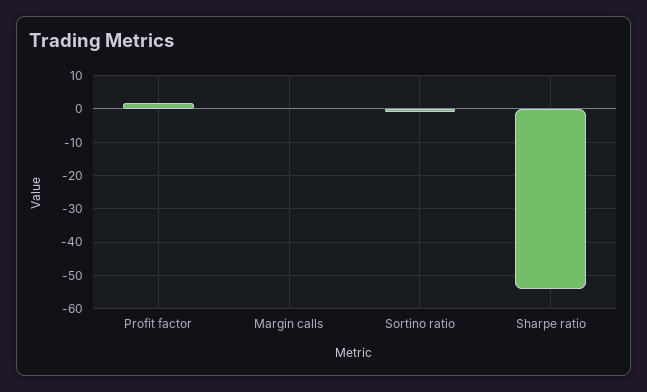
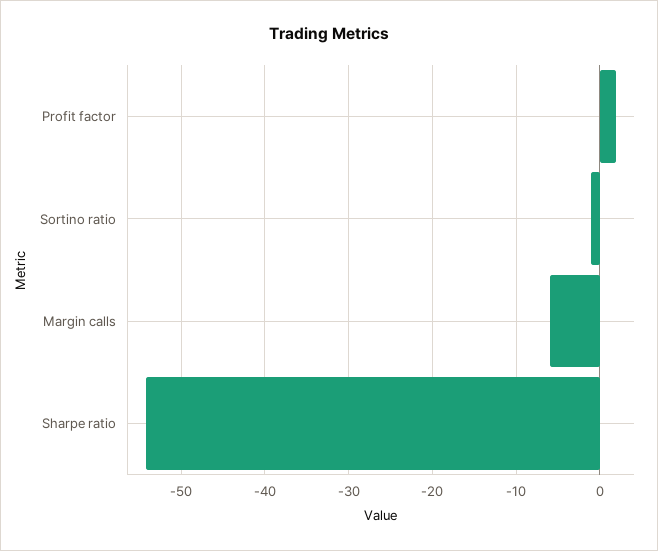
Margin calls: 0 -> -6

